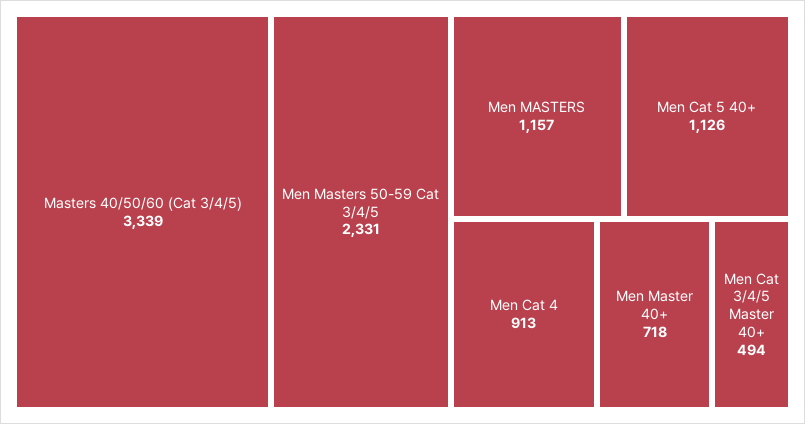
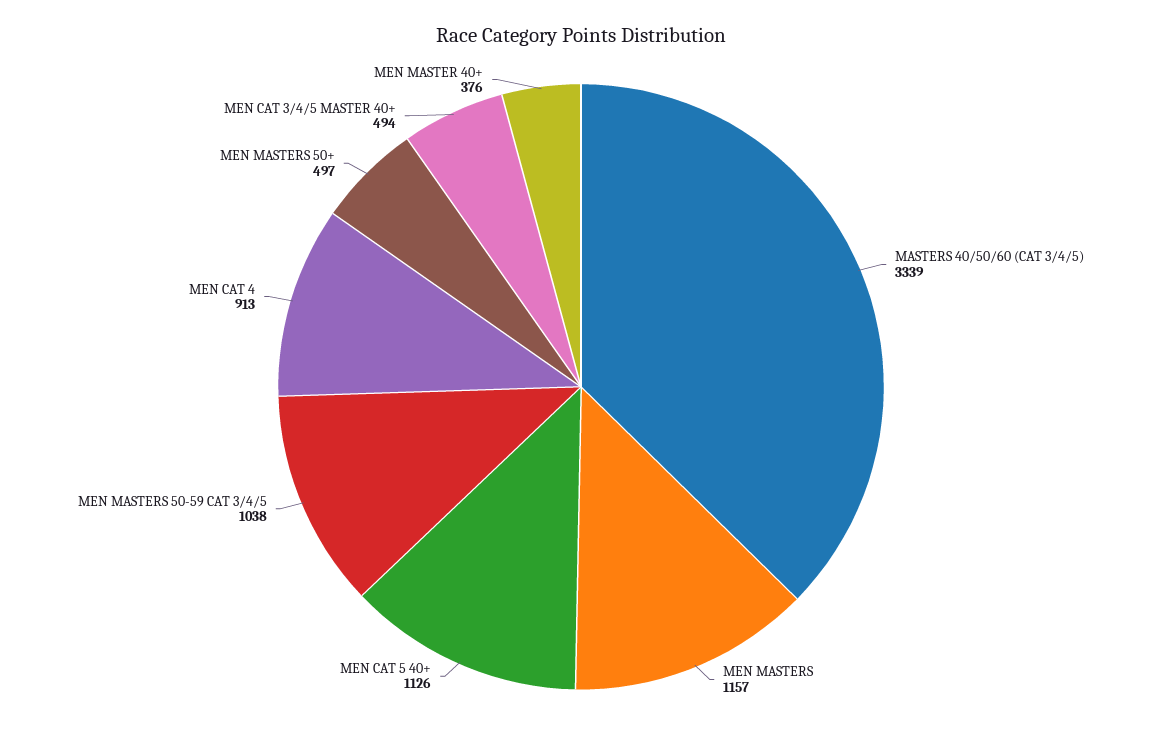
Men Masters 50-59 Cat 3/4/5: 2331 -> 1038
Men Master 40+: 718 -> 376
MEN MASTERS 50+: none -> 497

